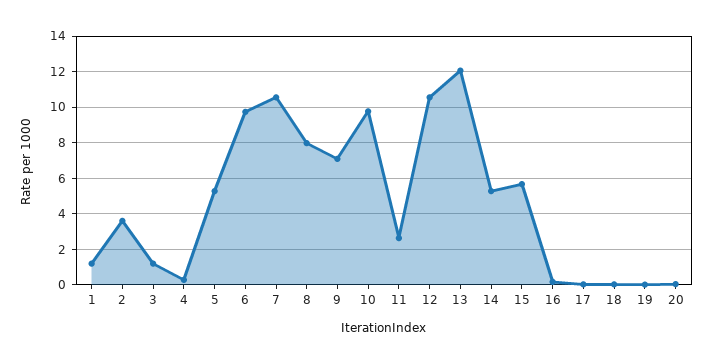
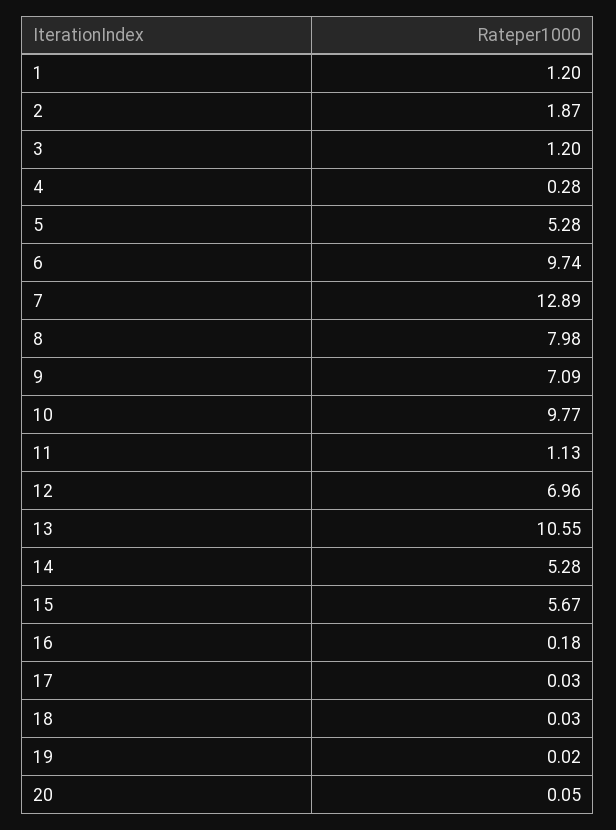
2: 3.5 -> 1.87
7: 10.5 -> 12.89
11: 2.5 -> 1.13
12: 10.5 -> 6.96
13: 12 -> 10.55

